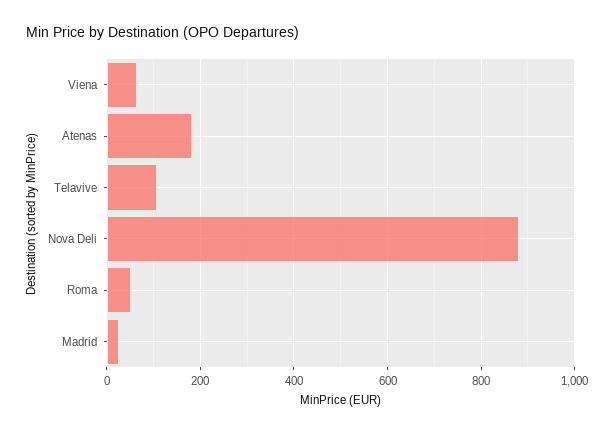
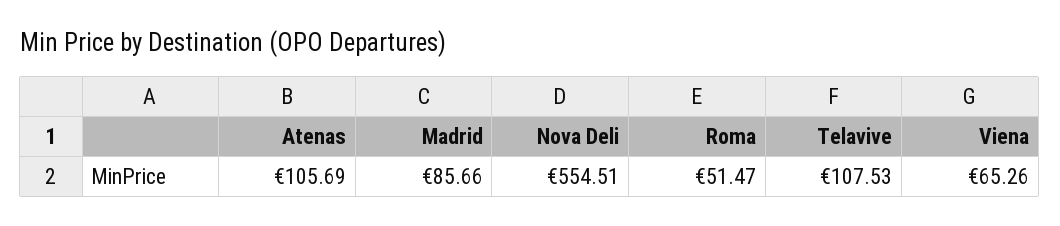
Atenas: 180 -> 105.69
Nova Deli: 880 -> 554.51
Madrid: 20 -> 85.66

